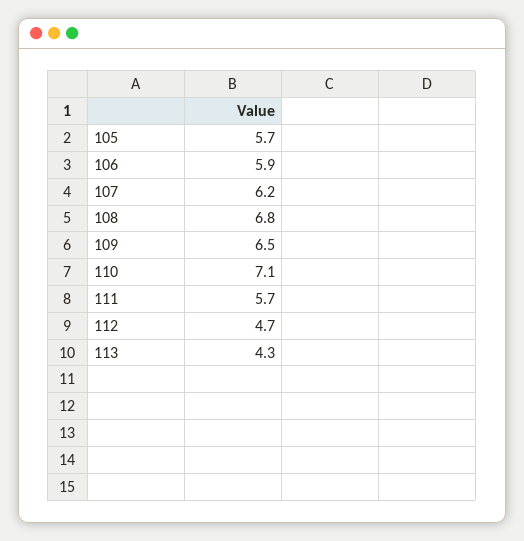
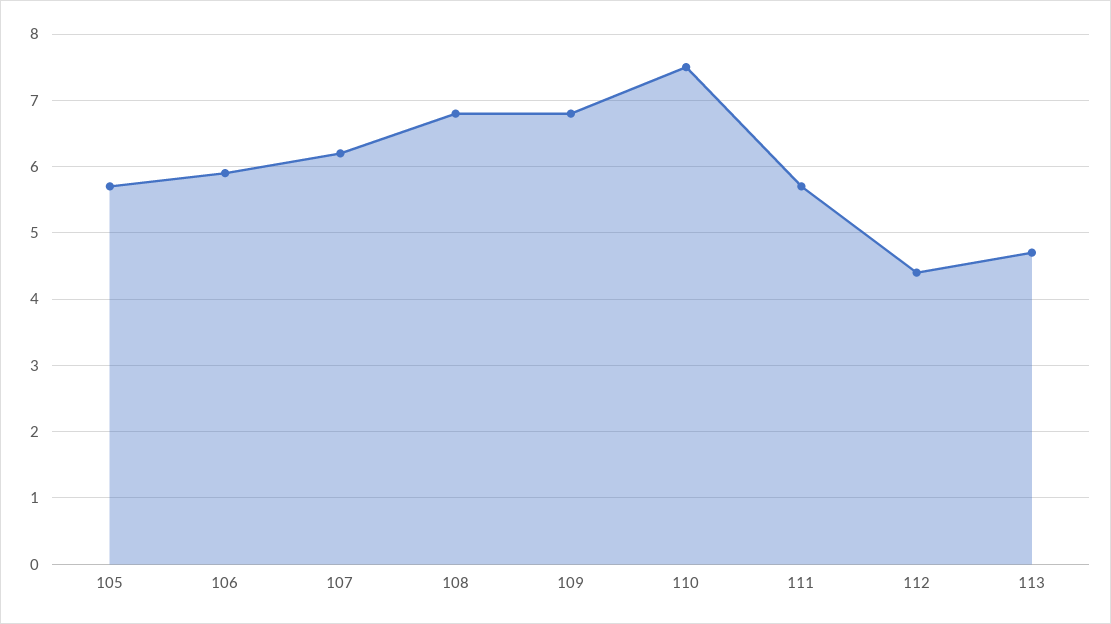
109: 6.5 -> 6.8
110: 7.1 -> 7.5
112: 4.7 -> 4.4
113: 4.3 -> 4.7

